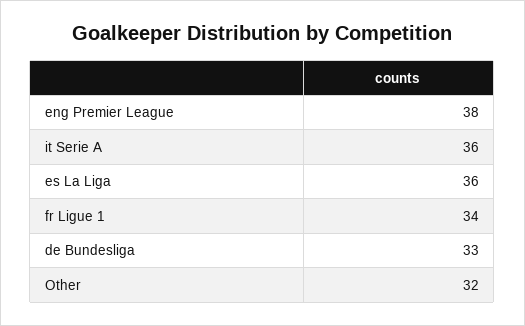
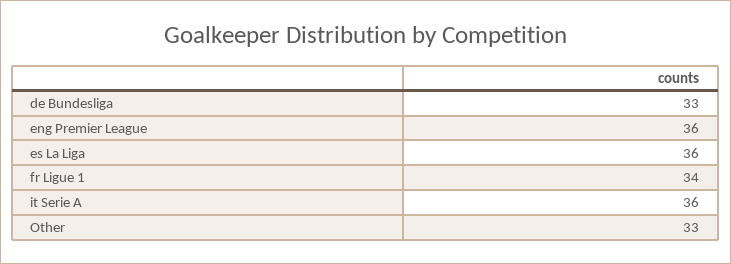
eng Premier League: 38 -> 36
Other: 32 -> 33

